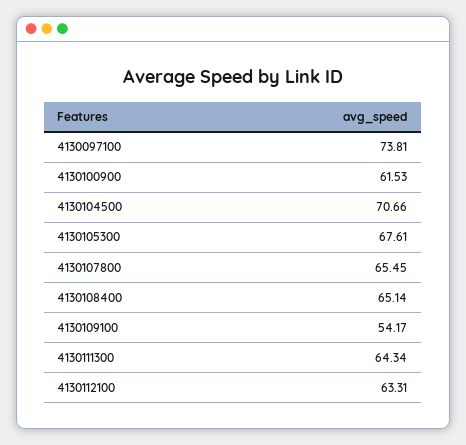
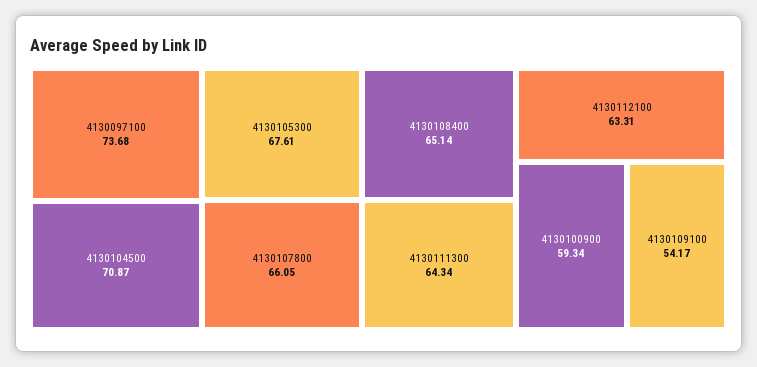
4130097100: 73.81 -> 73.68
4130100900: 61.53 -> 59.34
4130104500: 70.66 -> 70.87
4130107800: 65.45 -> 66.05

